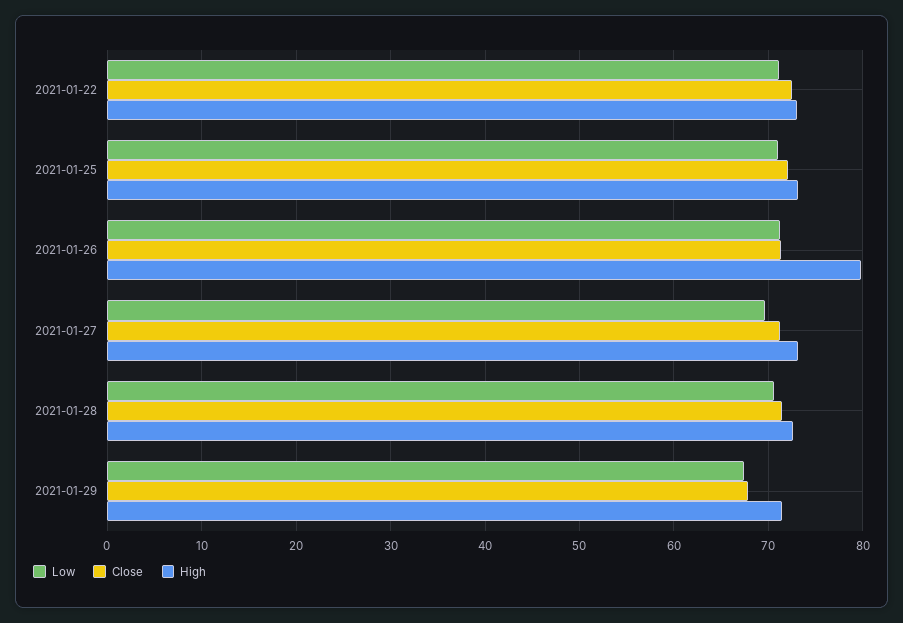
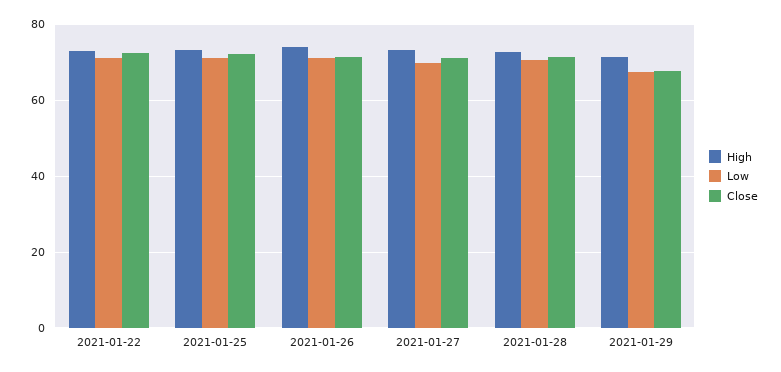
High, 2021-01-26: 80 -> 74

